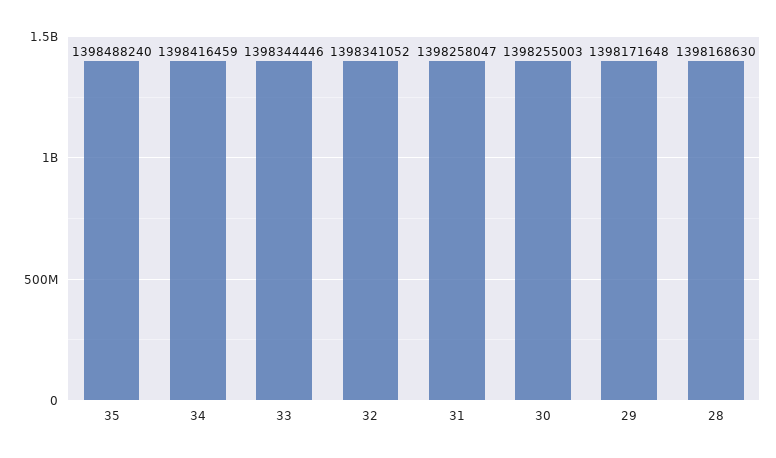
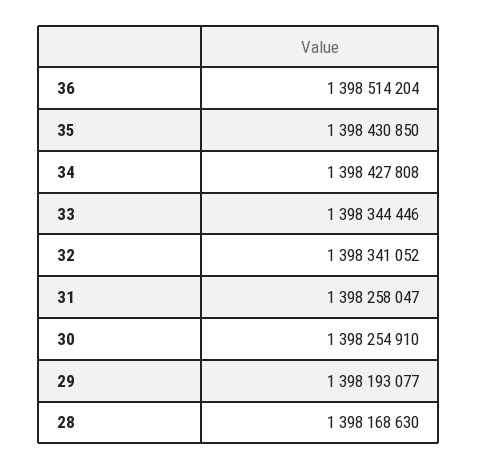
35: 1398488240 -> 1398430850
34: 1398416459 -> 1398427808
30: 1398255003 -> 1398254910
29: 1398171648 -> 1398193077
36: none -> 1398514204

